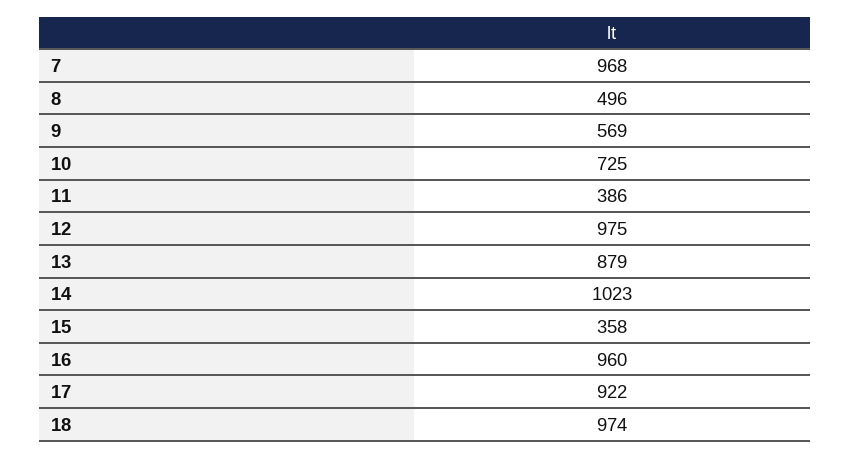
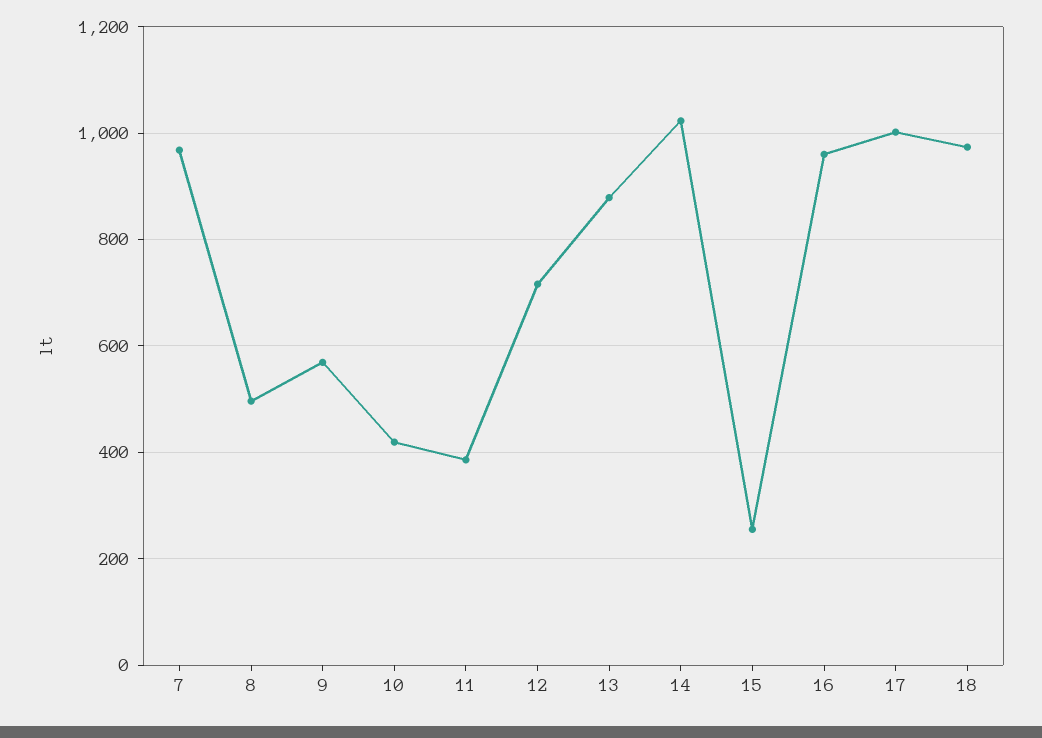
10: 725 -> 420
12: 975 -> 720
15: 358 -> 260
17: 922 -> 1000

